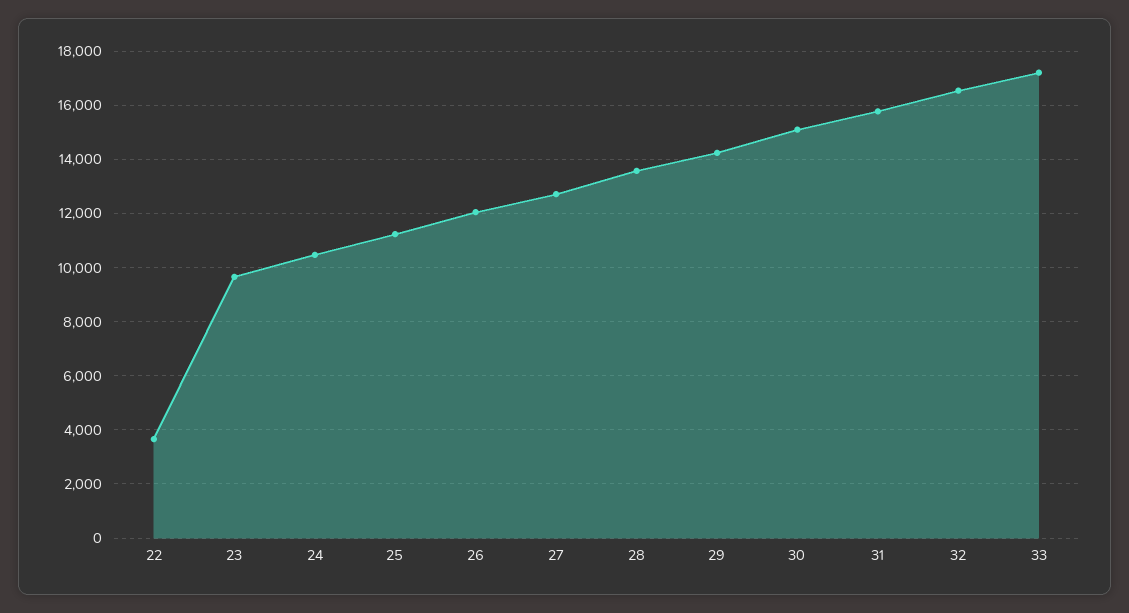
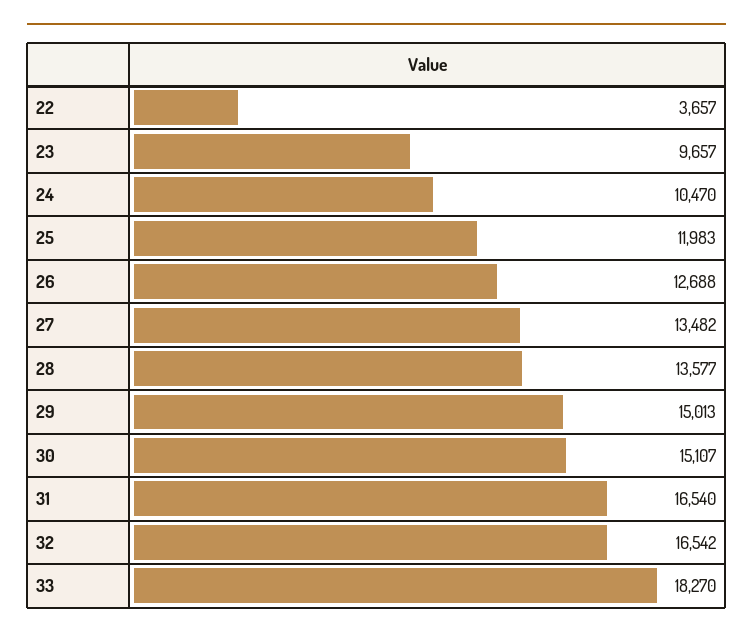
25: 11250 -> 11983
26: 12000 -> 12688
27: 12750 -> 13482
29: 14250 -> 15013
31: 15750 -> 16540
33: 17250 -> 18270

